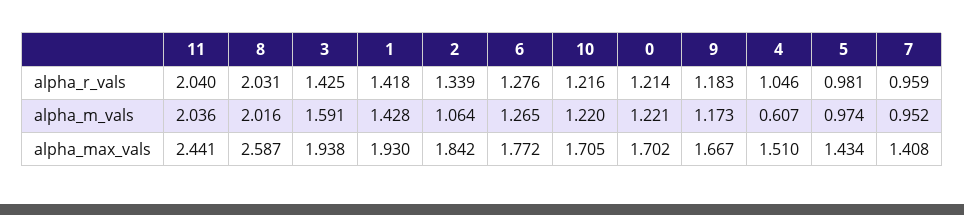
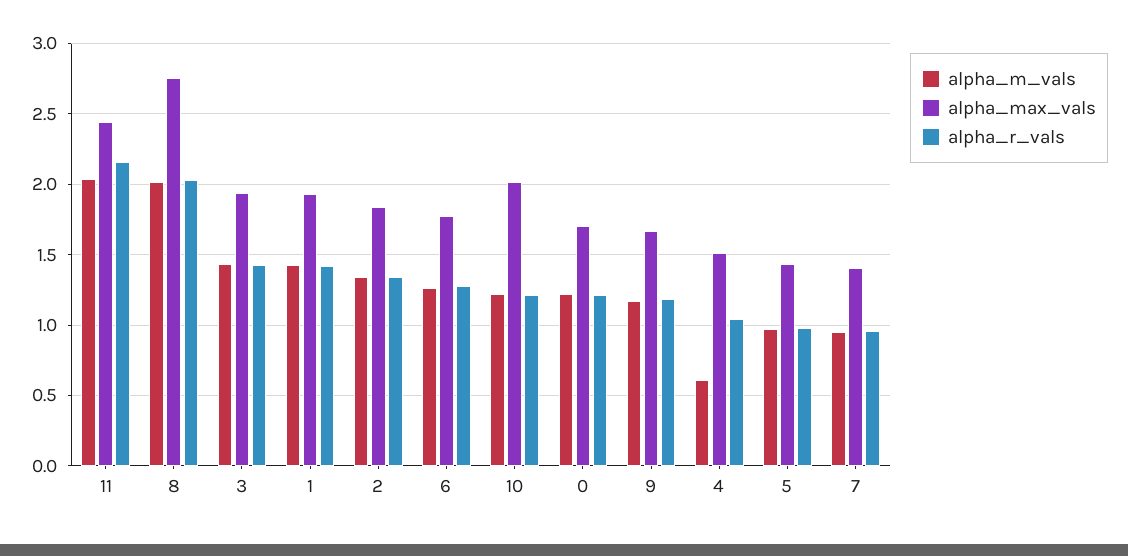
alpha_r_vals, 11: 2.04 -> 2.15
alpha_m_vals, 3: 1.591 -> 1.45
alpha_m_vals, 2: 1.064 -> 1.35
alpha_max_vals, 8: 2.587 -> 2.75
alpha_max_vals, 10: 1.705 -> 2

